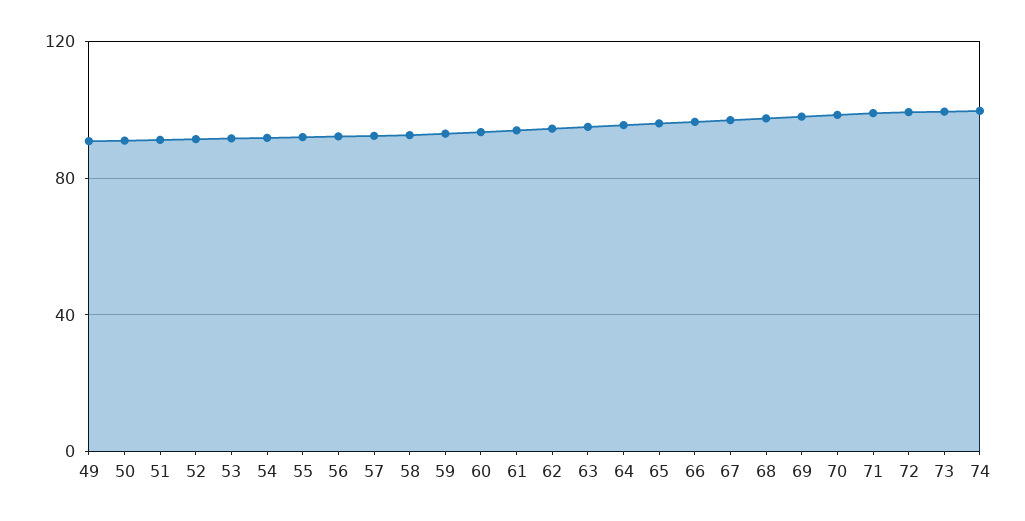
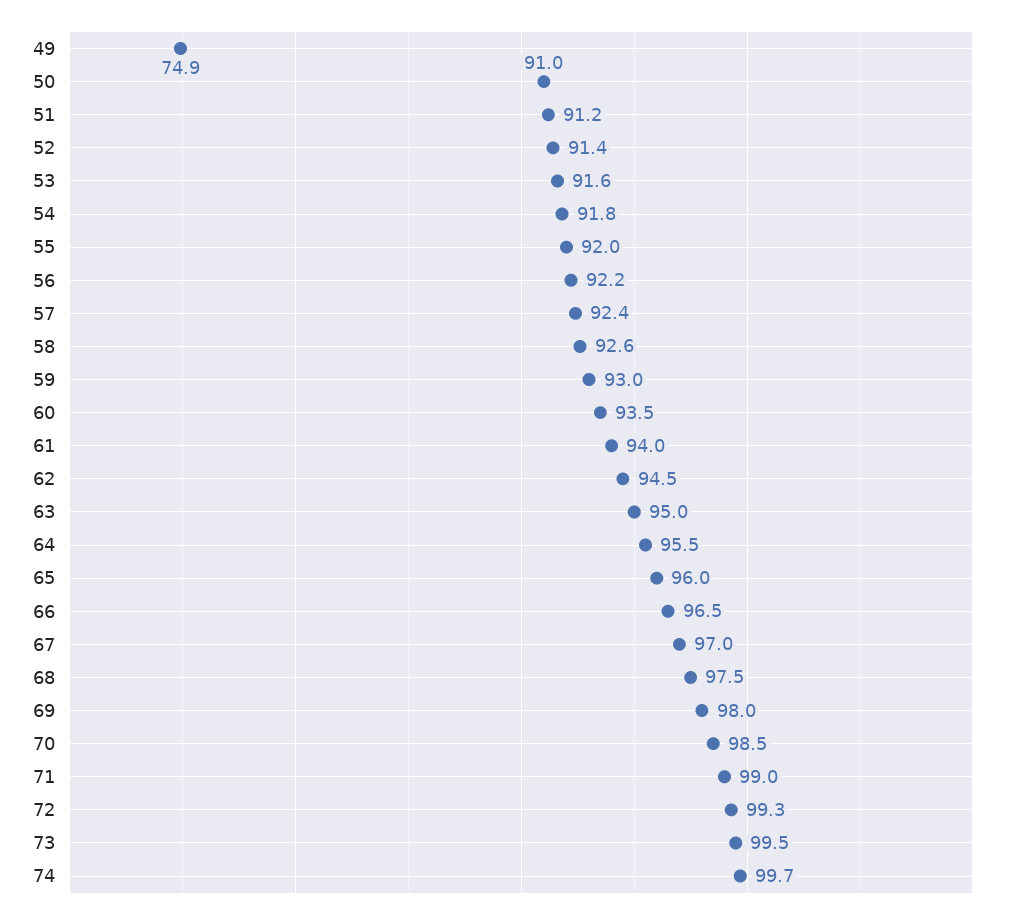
49: 90 -> 74.9

